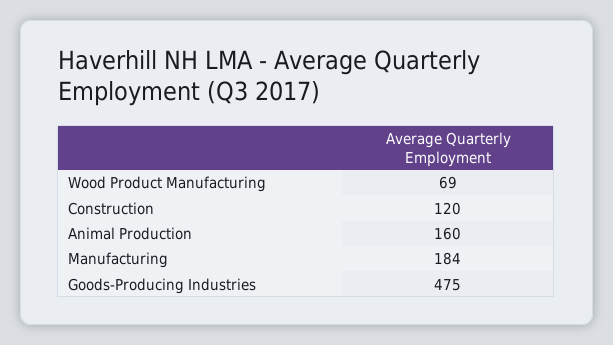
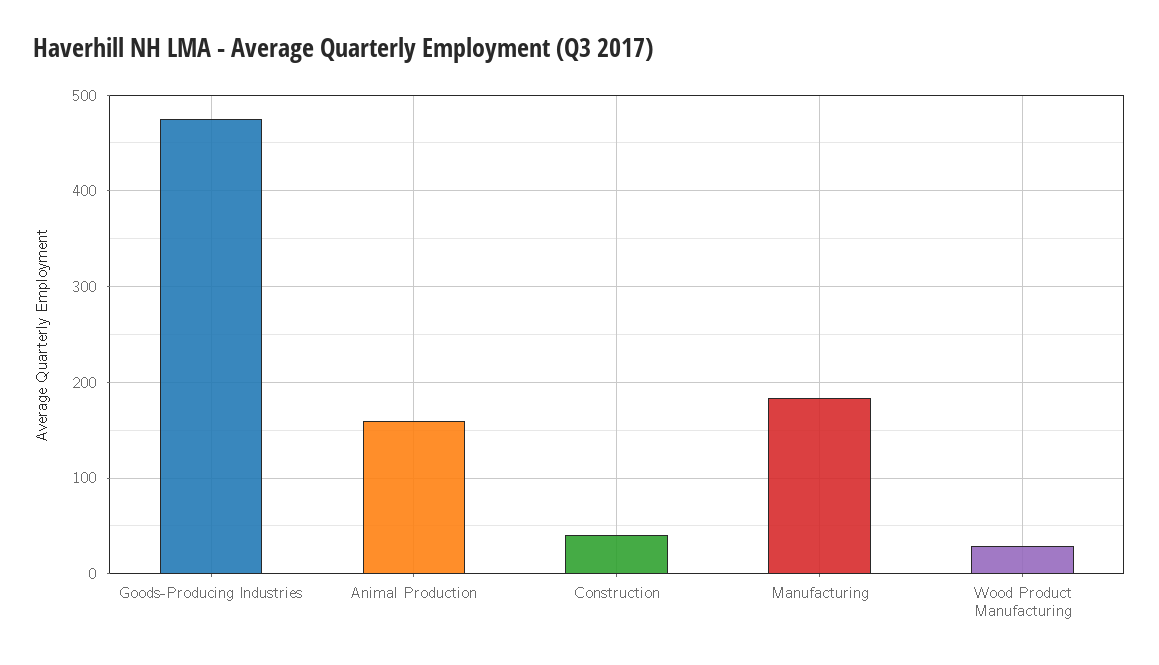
Wood Product Manufacturing: 69 -> 30
Construction: 120 -> 40

